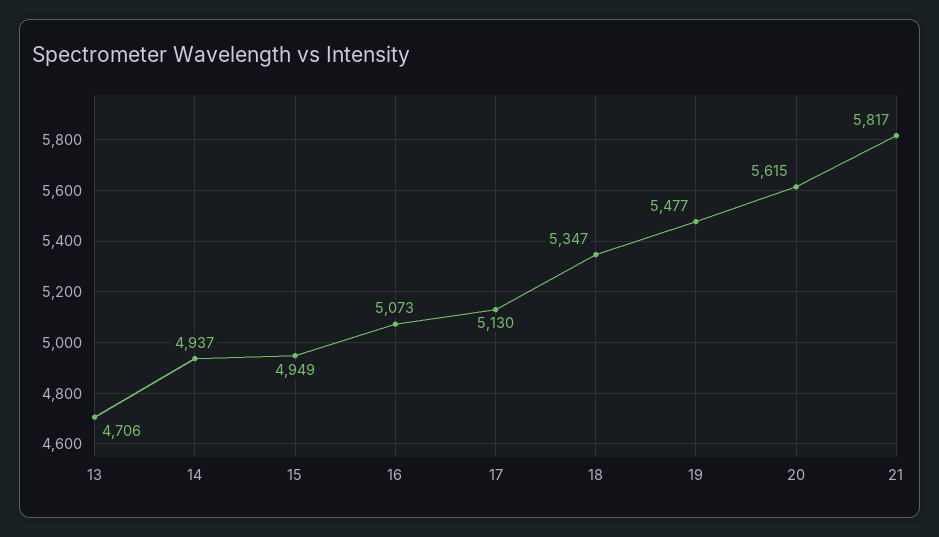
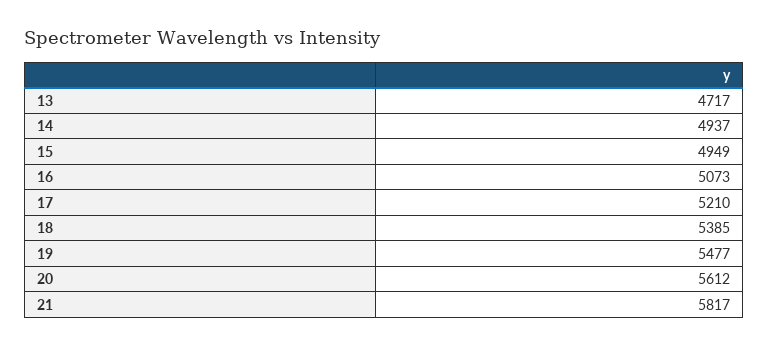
13: 4706 -> 4717
17: 5130 -> 5210
18: 5347 -> 5385
20: 5615 -> 5612

